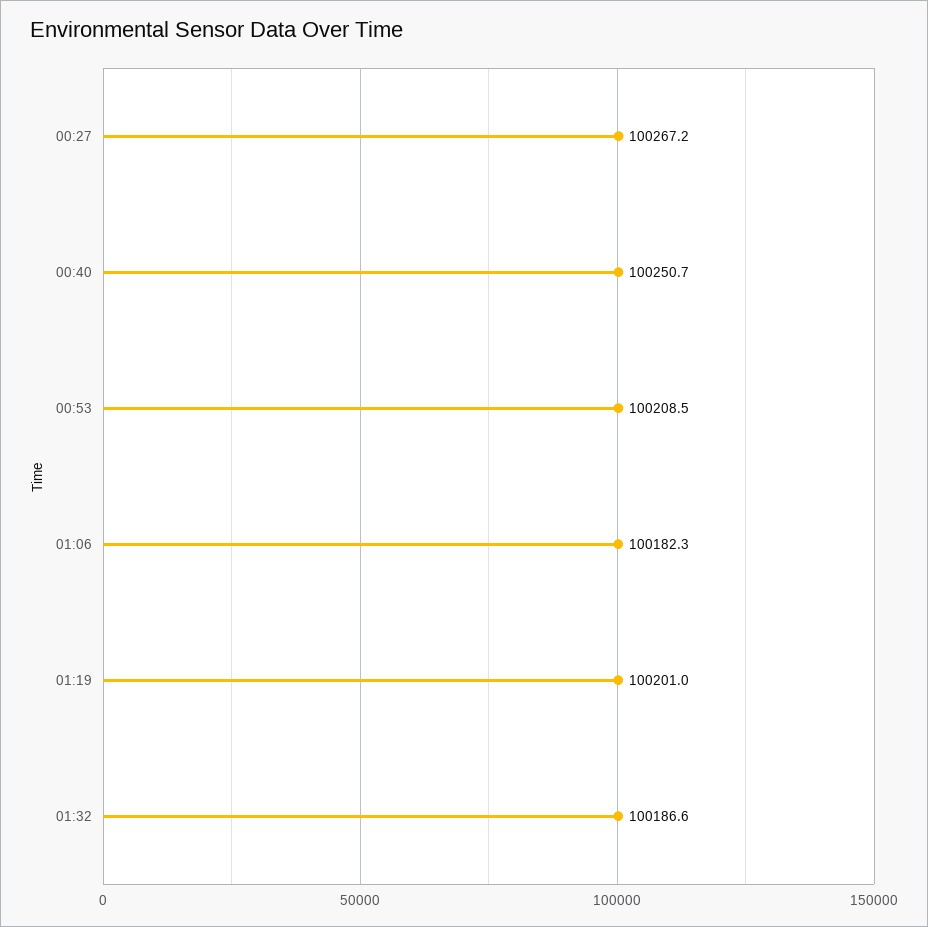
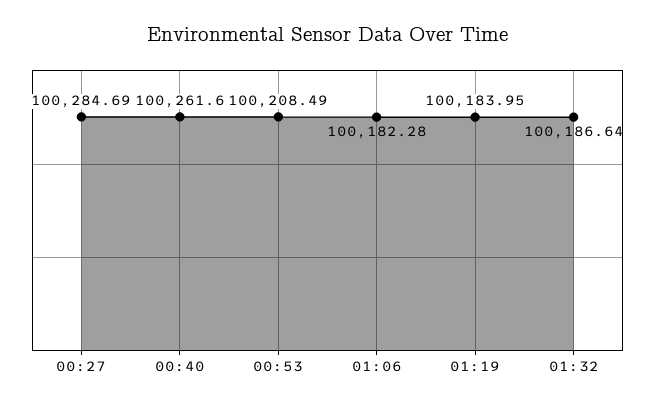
00:27: 100267.2 -> 100284.69
00:40: 100250.7 -> 100261.6
01:19: 100201 -> 100183.95

